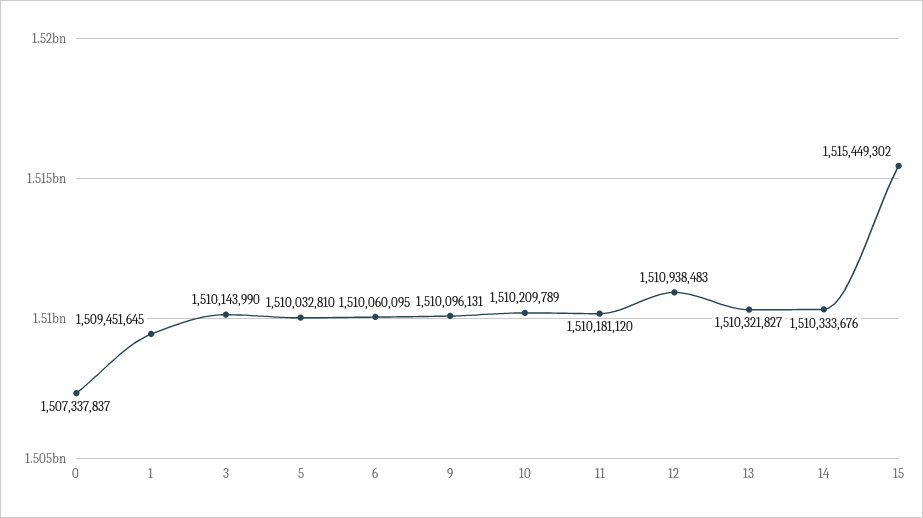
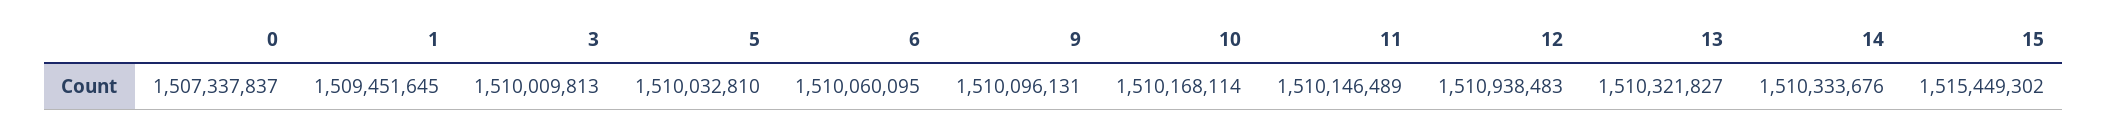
3: 1510143990 -> 1510009813
10: 1510209789 -> 1510168114
11: 1510181120 -> 1510146489

